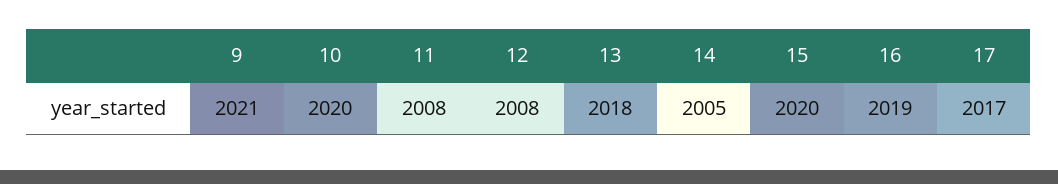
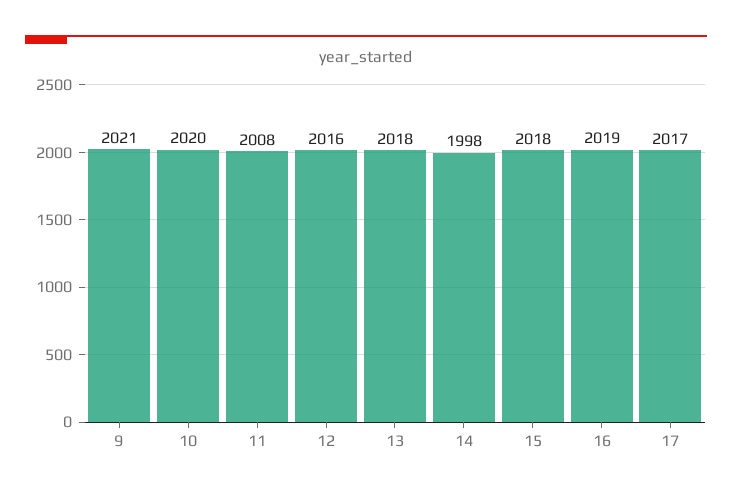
12: 2008 -> 2016
14: 2005 -> 1998
15: 2020 -> 2018

